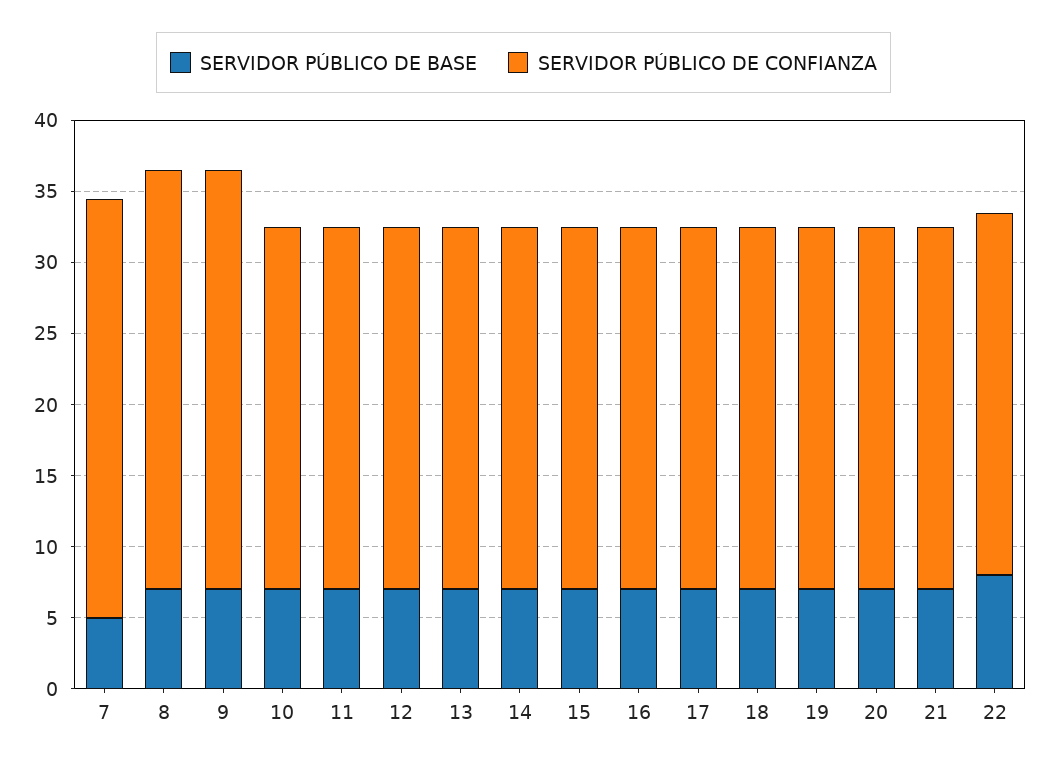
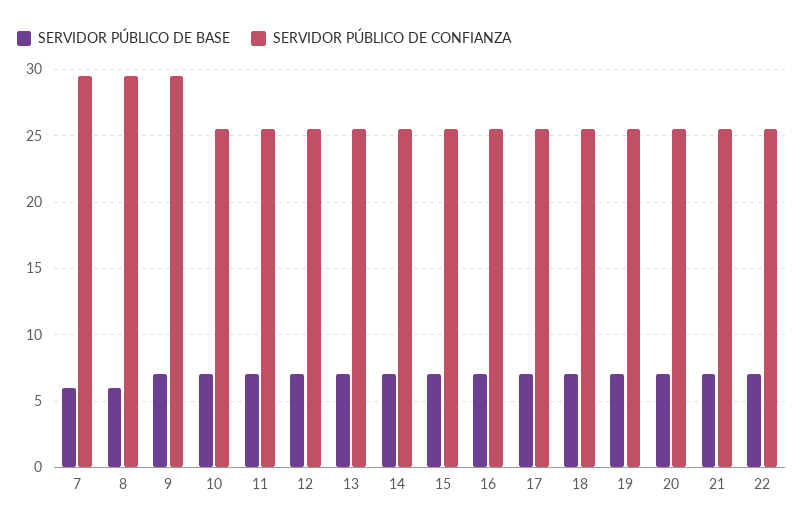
SERVIDOR PÚBLICO DE BASE, 7: 5 -> 6
SERVIDOR PÚBLICO DE BASE, 8: 7 -> 6
SERVIDOR PÚBLICO DE BASE, 22: 8 -> 7

